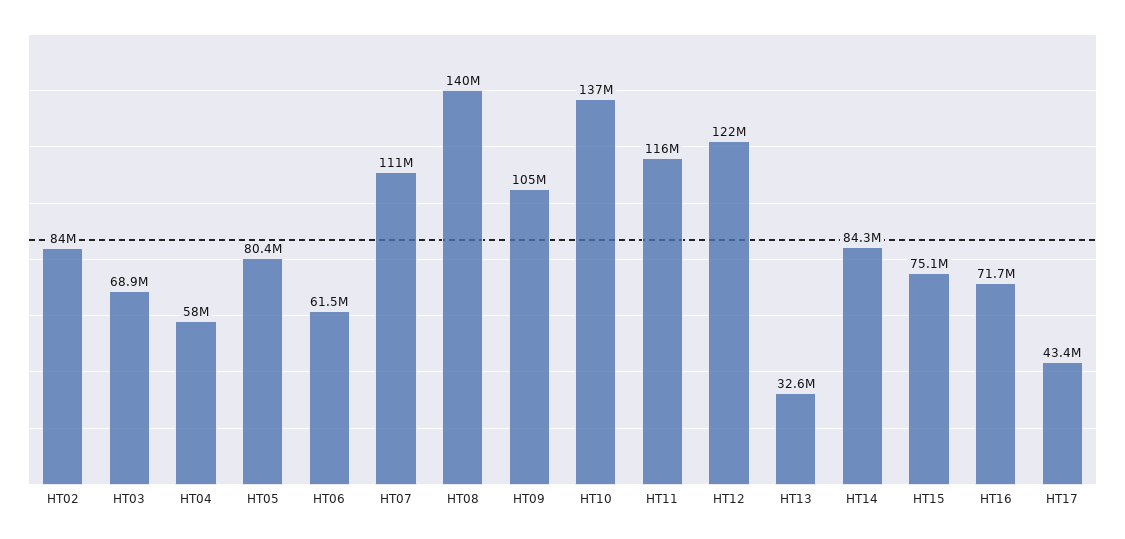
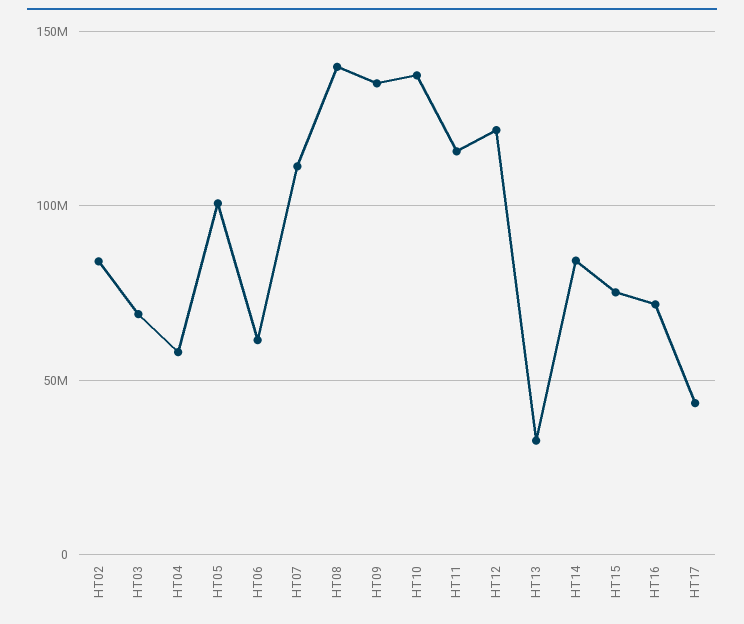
HT05: 80400000 -> 100000000
HT09: 105000000 -> 135000000

